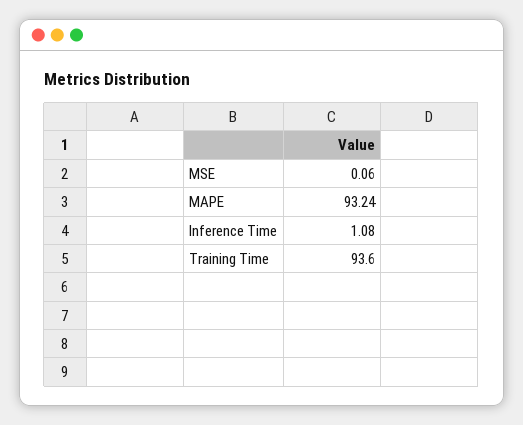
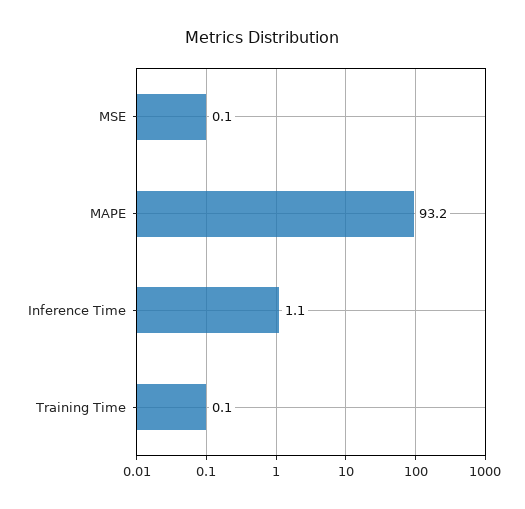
Training Time: 93.6 -> 0.1

